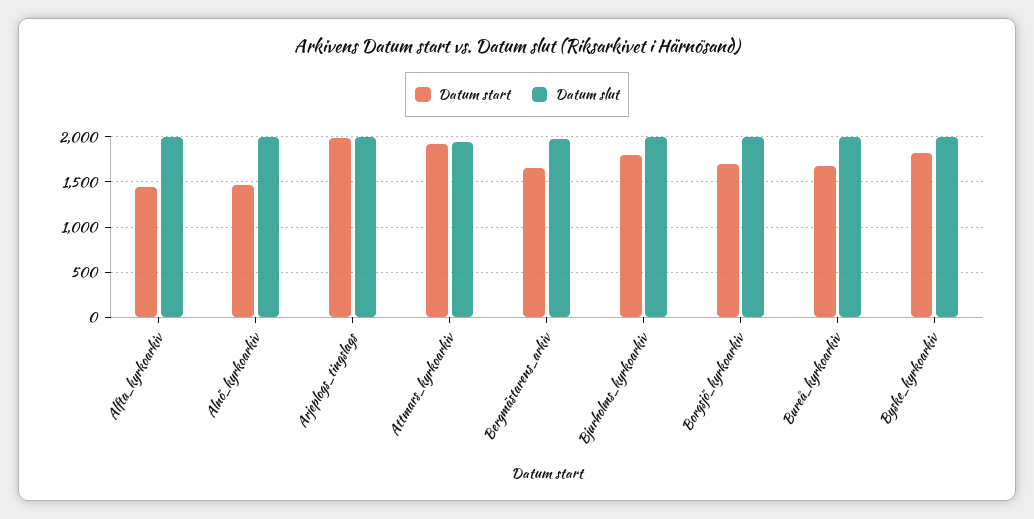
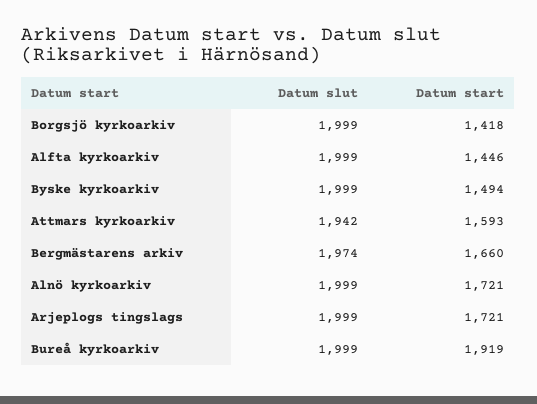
Datum start, Alnö_kyrkoarkiv: 1500 -> 1721
Datum start, Arjeplogs_tingslags: 2000 -> 1721
Datum start, Attmars_kyrkoarkiv: 1900 -> 1593
Datum start, Bjurholms_kyrkoarkiv: 1800 -> none
Datum slut, Bjurholms_kyrkoarkiv: 2000 -> none
Datum start, Borgsjö_kyrkoarkiv: 1700 -> 1418
Datum start, Bureå_kyrkoarkiv: 1700 -> 1919
Datum start, Byske_kyrkoarkiv: 1800 -> 1494

